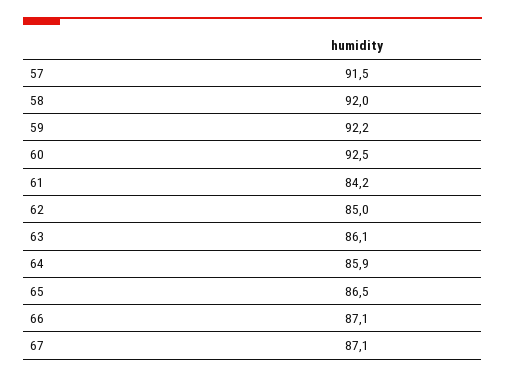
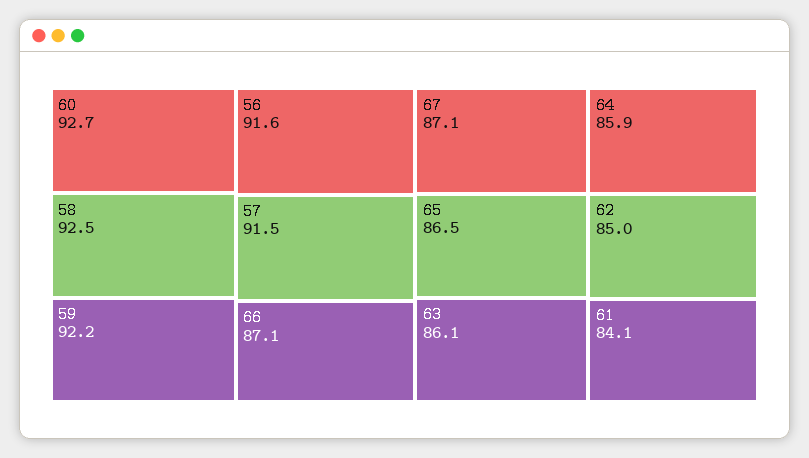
58: 92 -> 92.5
60: 92.5 -> 92.7
61: 84.2 -> 84.1
56: none -> 91.6

